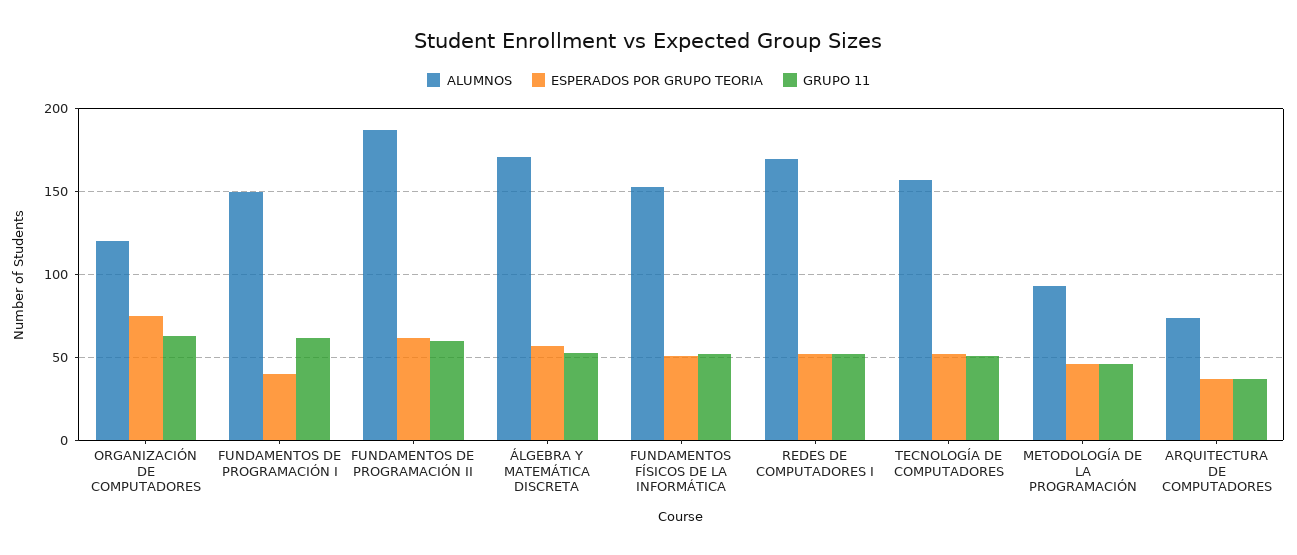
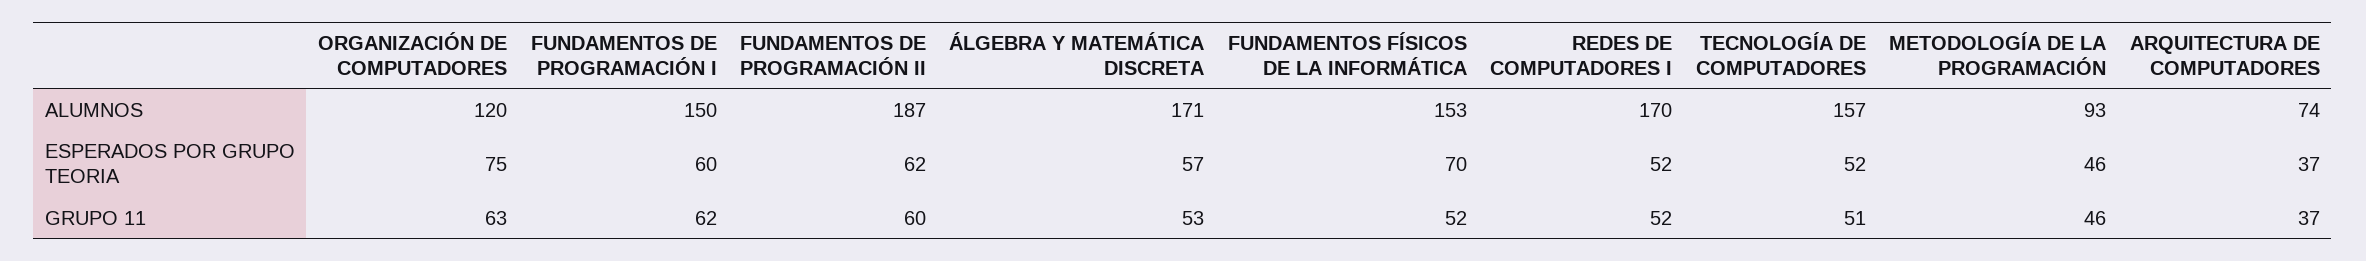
ESPERADOS POR GRUPO TEORIA, FUNDAMENTOS DE PROGRAMACIÓN I: 40 -> 60
ESPERADOS POR GRUPO TEORIA, FUNDAMENTOS FÍSICOS DE LA INFORMÁTICA: 50 -> 70

